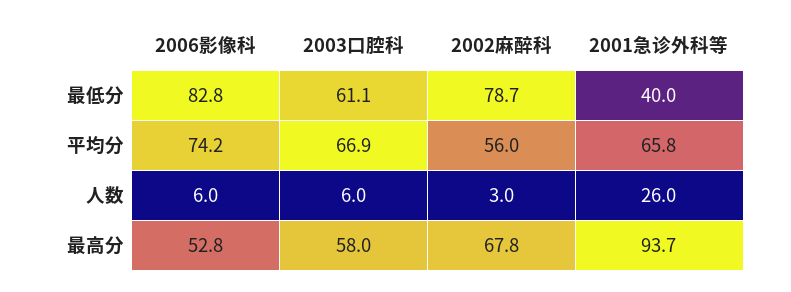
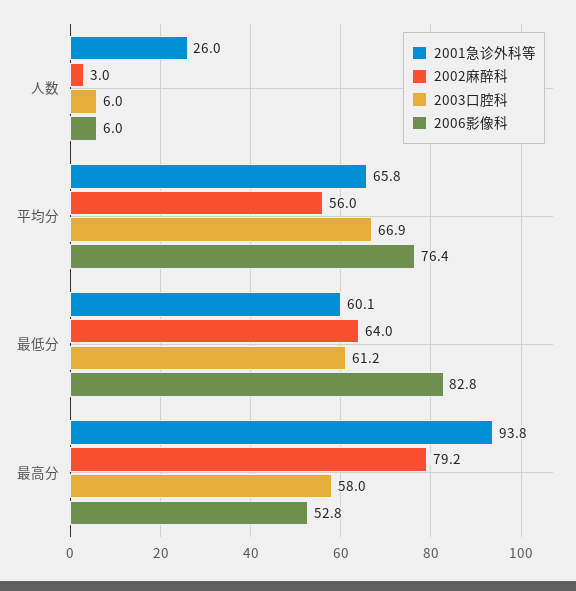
2003口腔科, 最低分: 61.1 -> 61.2
2002麻醉科, 最低分: 78.7 -> 64
2001急诊外科等, 最低分: 40 -> 60.1
2006影像科, 平均分: 74.2 -> 76.4
2002麻醉科, 最高分: 67.8 -> 79.2
2001急诊外科等, 最高分: 93.7 -> 93.8

